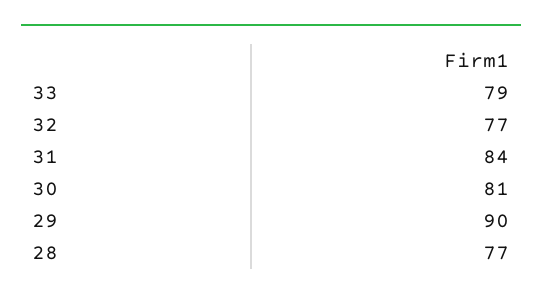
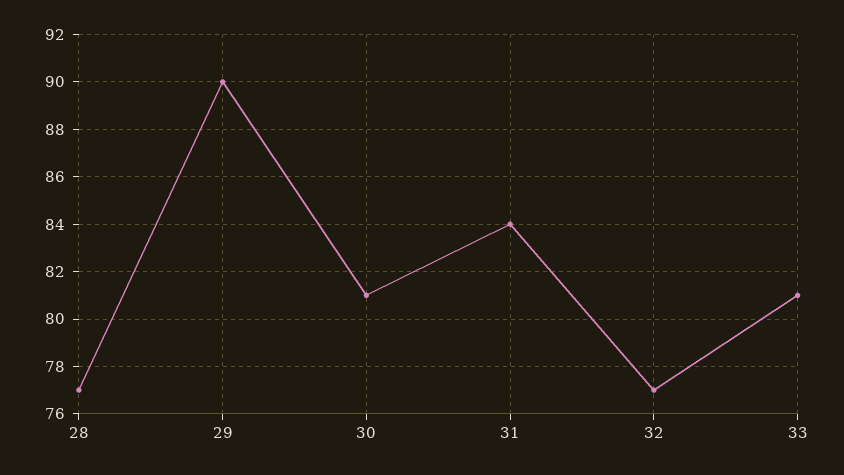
33: 79 -> 81

